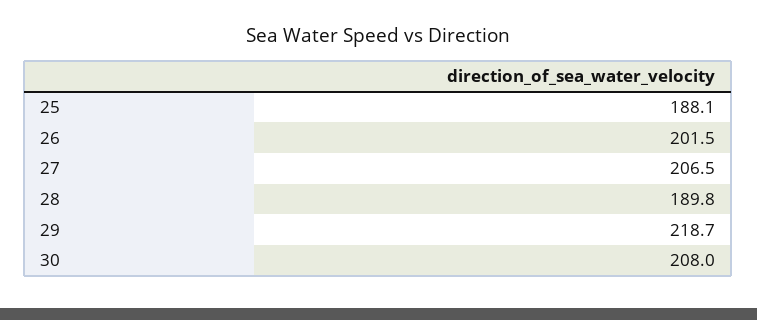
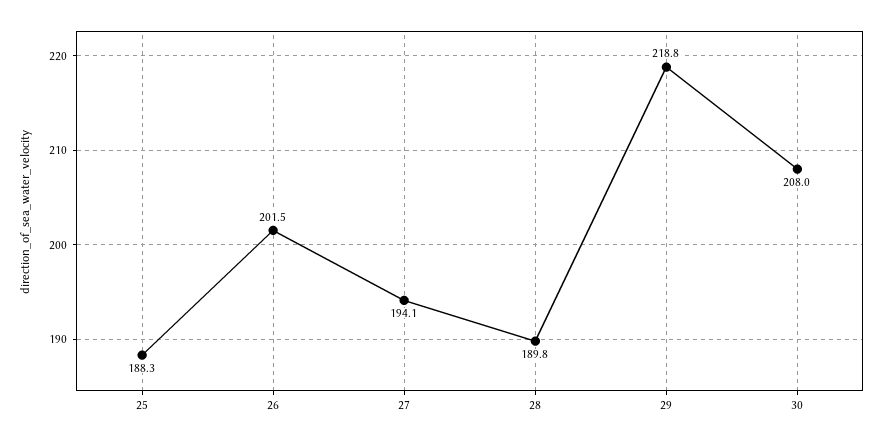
25: 188.1 -> 188.3
27: 206.5 -> 194.1
29: 218.7 -> 218.8

